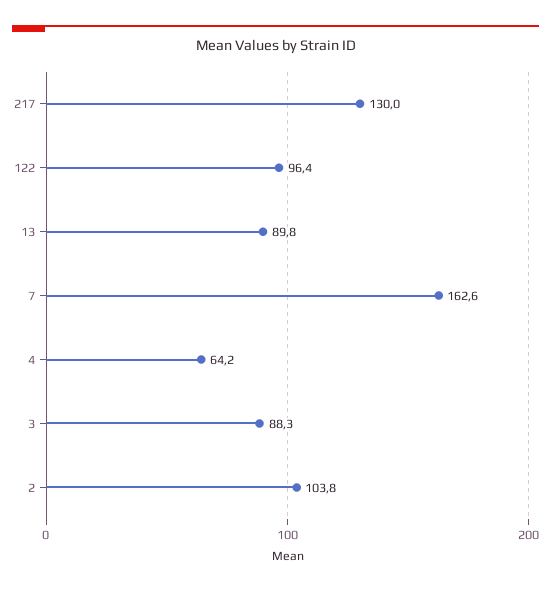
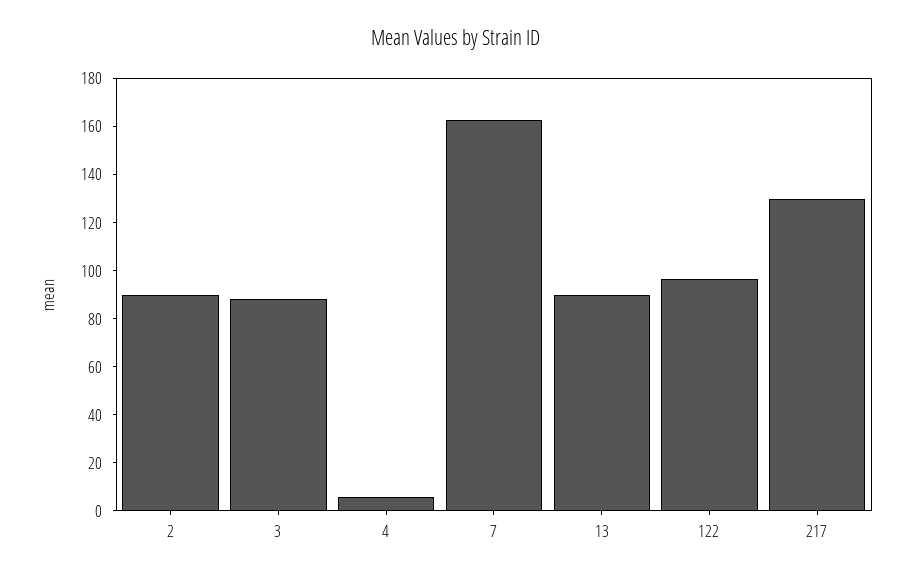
4: 64.2 -> 5
2: 103.8 -> 90

